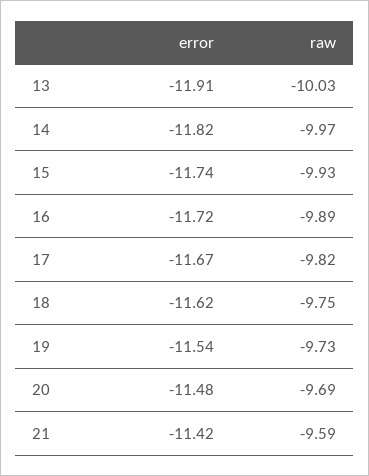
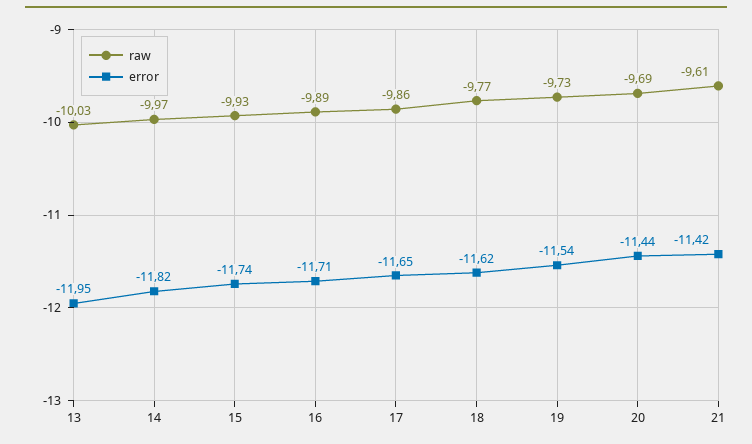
error, 13: -11.91 -> -11.95
error, 16: -11.72 -> -11.71
error, 17: -11.67 -> -11.65
raw, 17: -9.82 -> -9.86
raw, 18: -9.75 -> -9.77
error, 20: -11.48 -> -11.44
raw, 21: -9.59 -> -9.61

